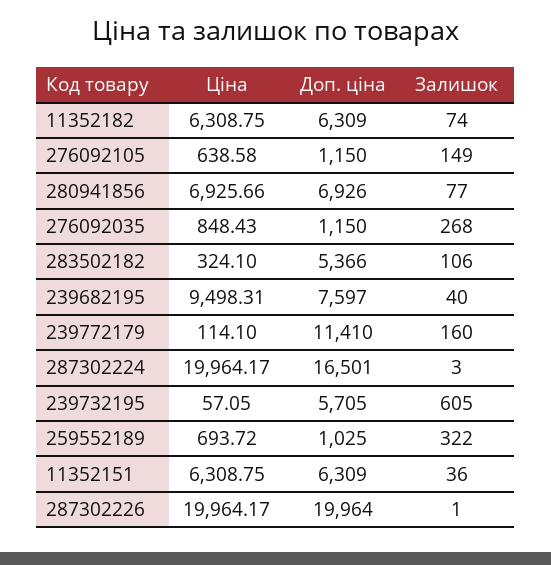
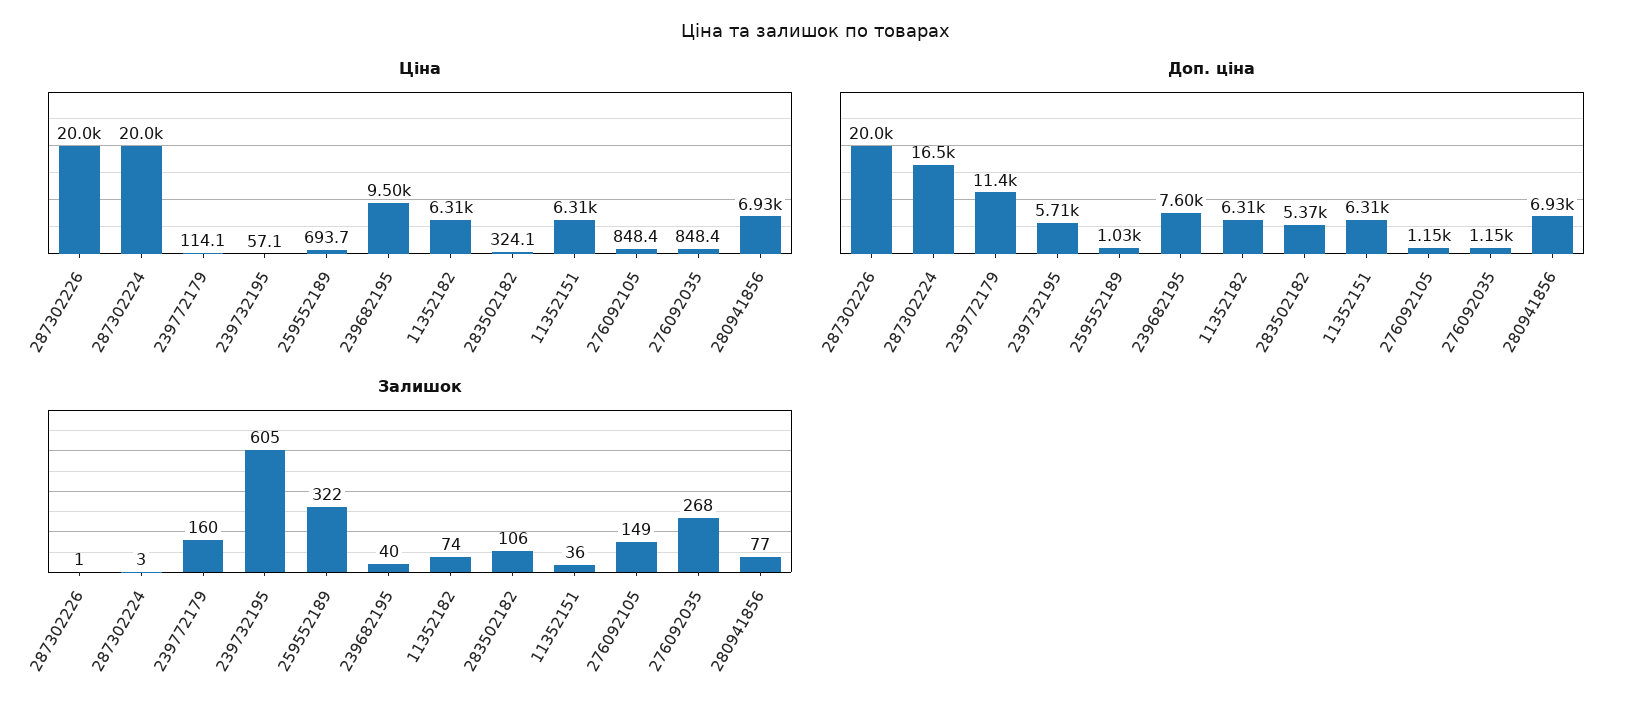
Ціна, 276092105: 638.58 -> 848.4

